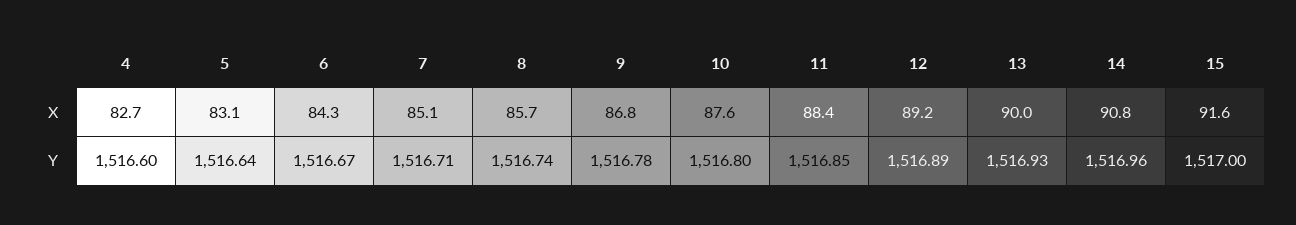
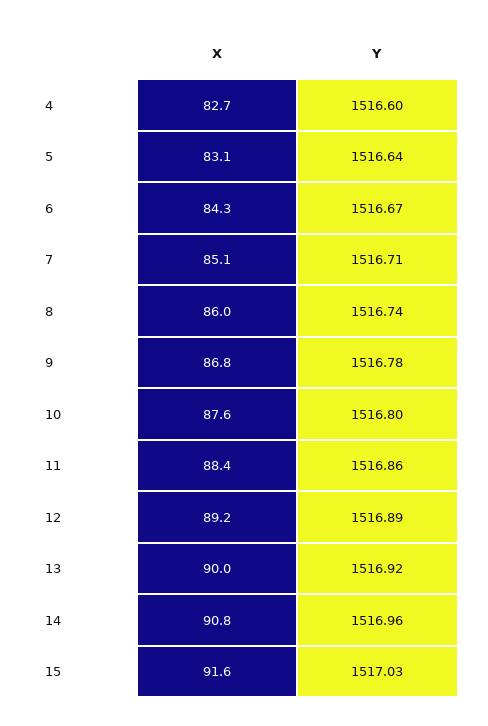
8, X: 85.7 -> 86
11, Y: 1516.85 -> 1516.86
13, Y: 1516.93 -> 1516.92
15, Y: 1517 -> 1517.03

